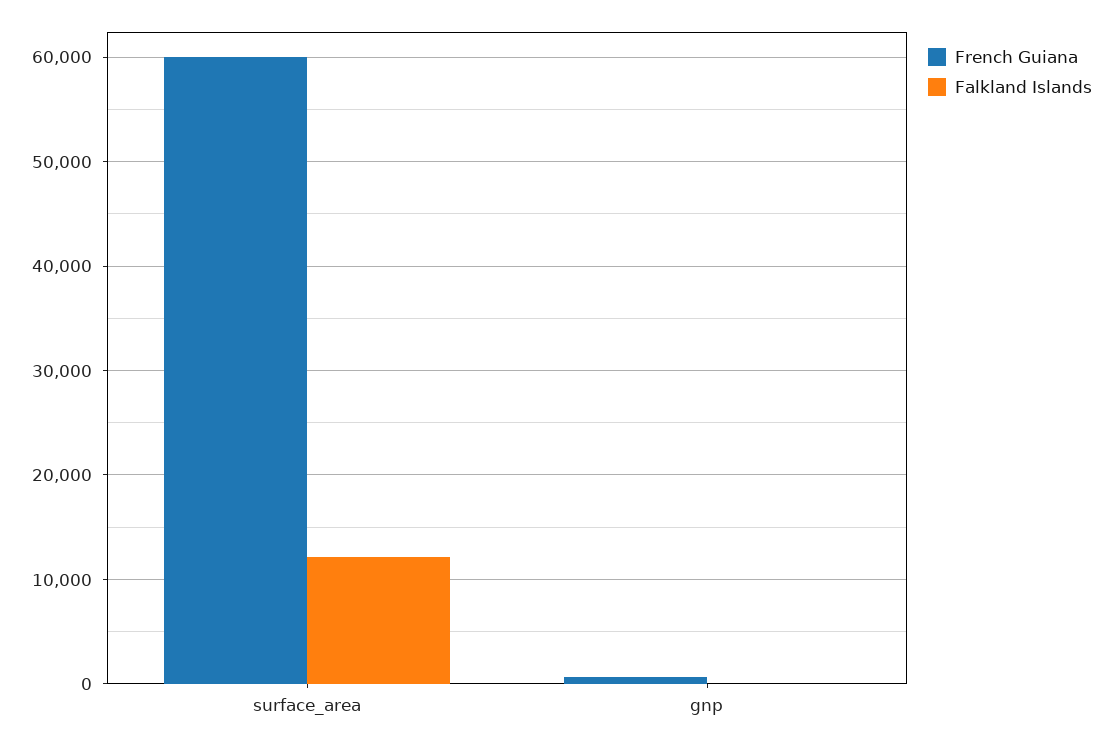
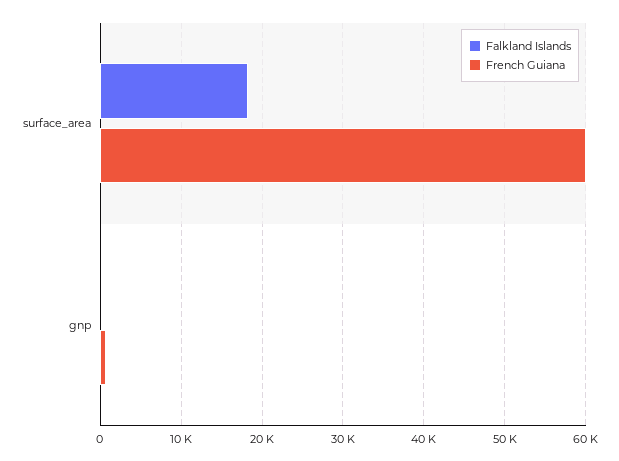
Falkland Islands, surface_area: 12000 -> 18000

